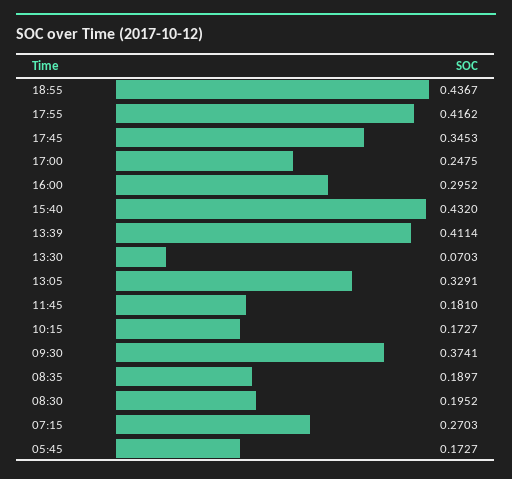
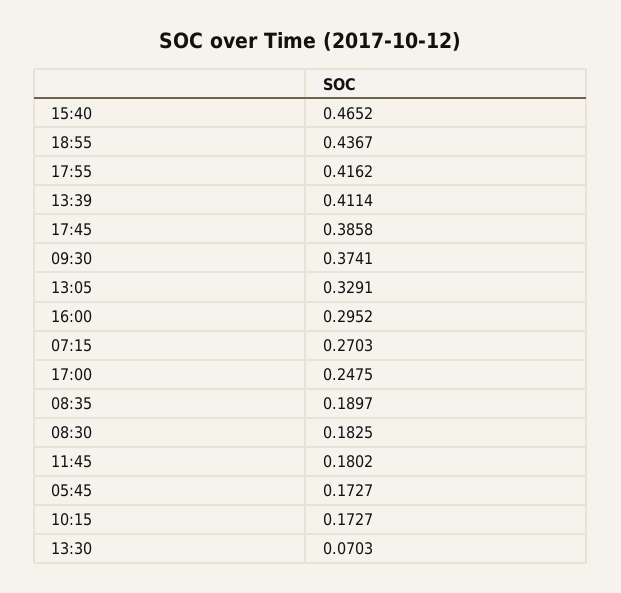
17:45: 0.3453 -> 0.3858
15:40: 0.432 -> 0.4652
11:45: 0.181 -> 0.1802
08:30: 0.1952 -> 0.1825

